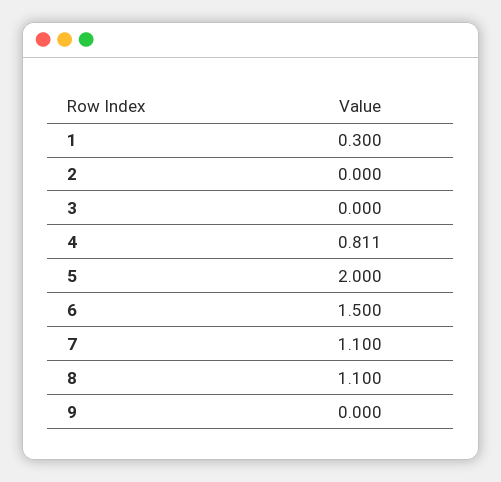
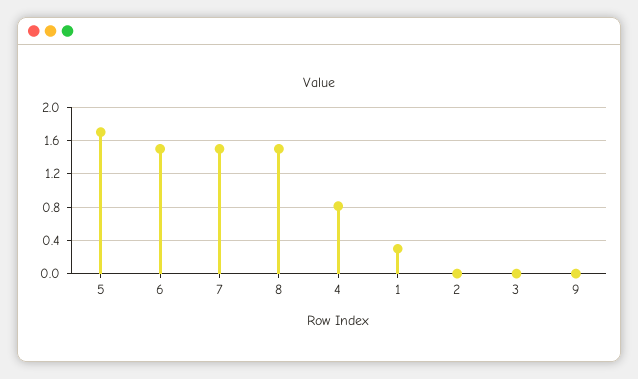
5: 2 -> 1.7
7: 1.1 -> 1.5
8: 1.1 -> 1.5

